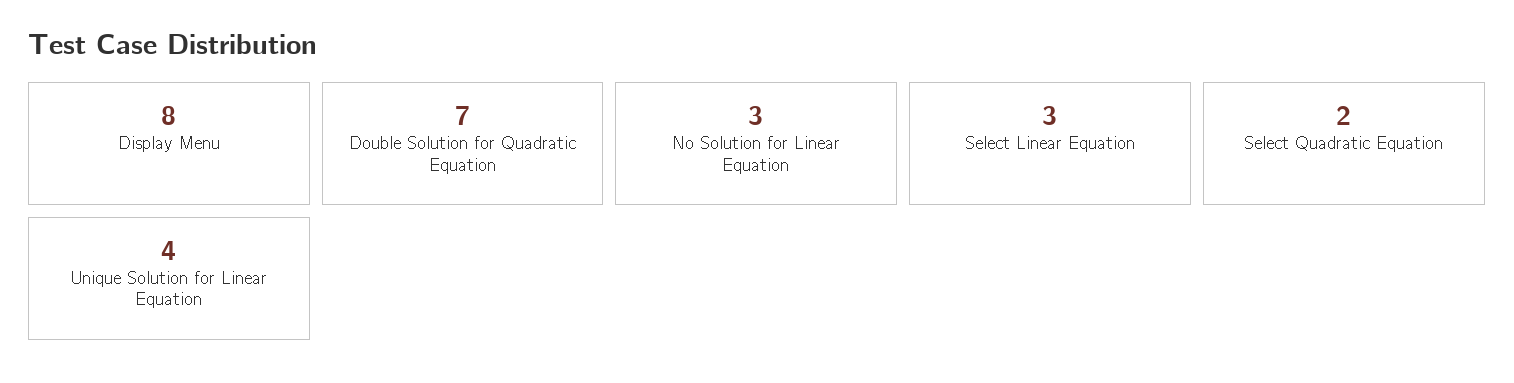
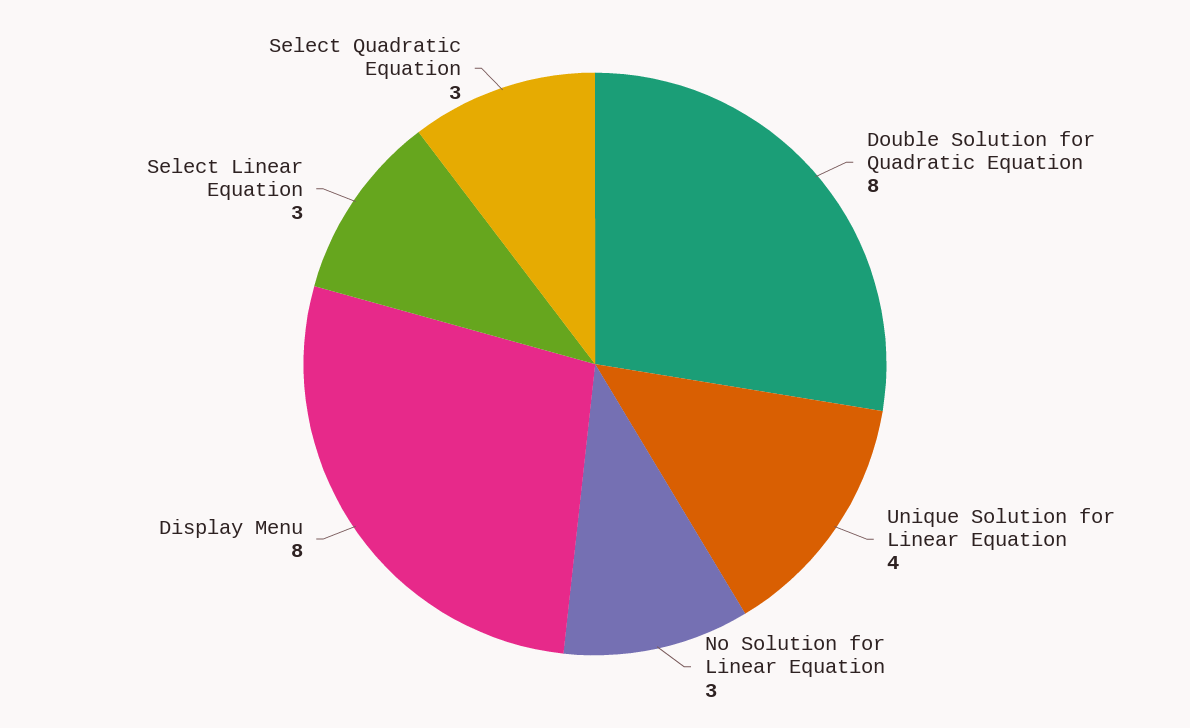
Double Solution for Quadratic Equation: 7 -> 8
Select Quadratic Equation: 2 -> 3

